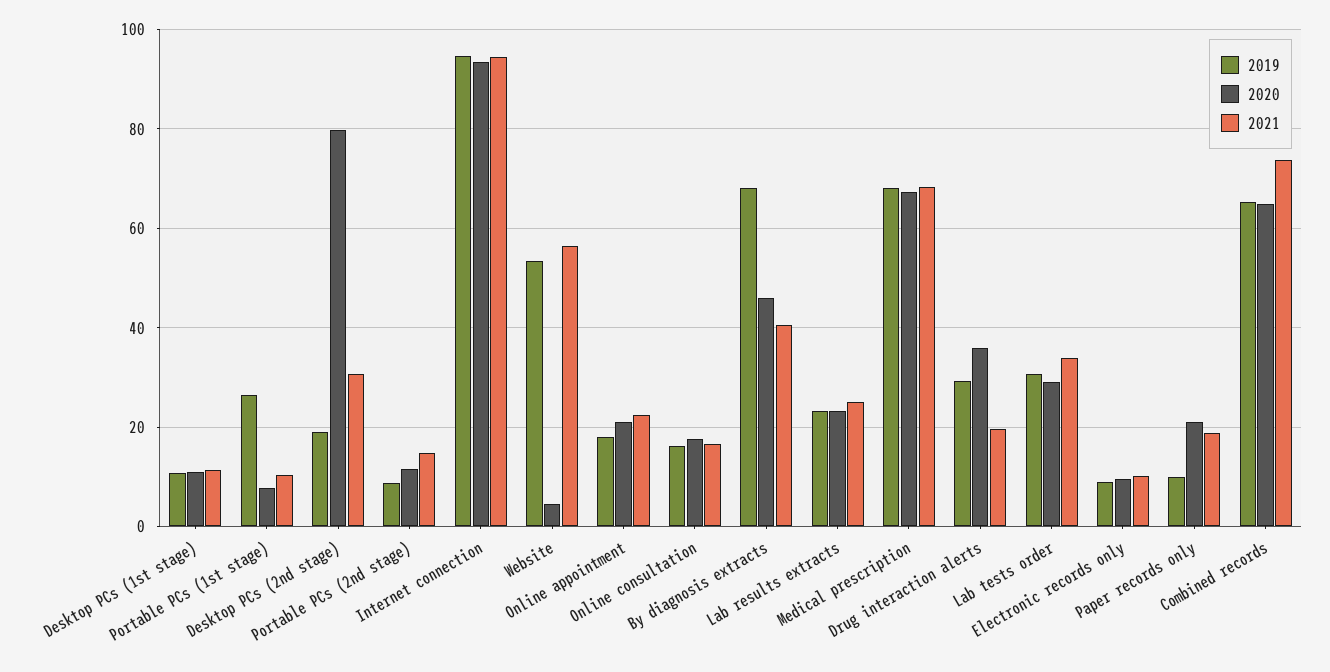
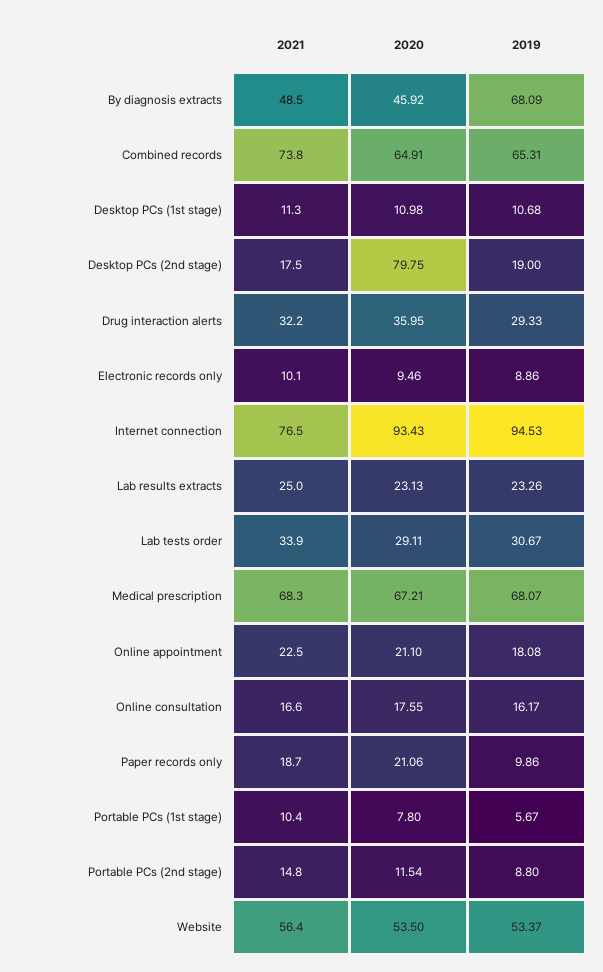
2019, Portable PCs (1st stage): 26 -> 5.67
2021, Desktop PCs (2nd stage): 30 -> 17.5
2021, Internet connection: 94 -> 76.5
2020, Website: 4 -> 53.5
2021, By diagnosis extracts: 40 -> 48.5
2021, Drug interaction alerts: 20 -> 32.2

